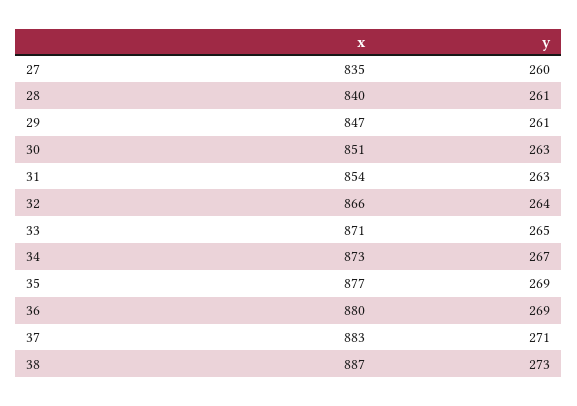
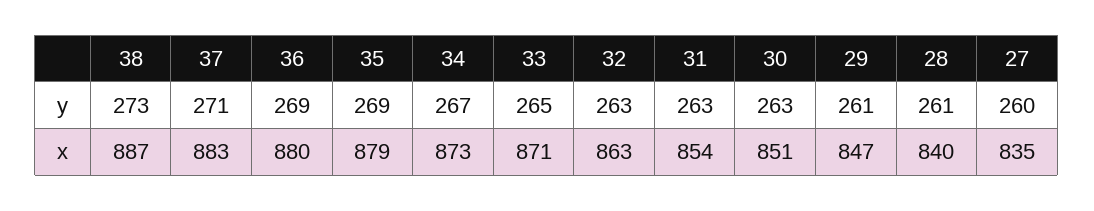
x, 32: 866 -> 863
y, 32: 264 -> 263
x, 35: 877 -> 879

